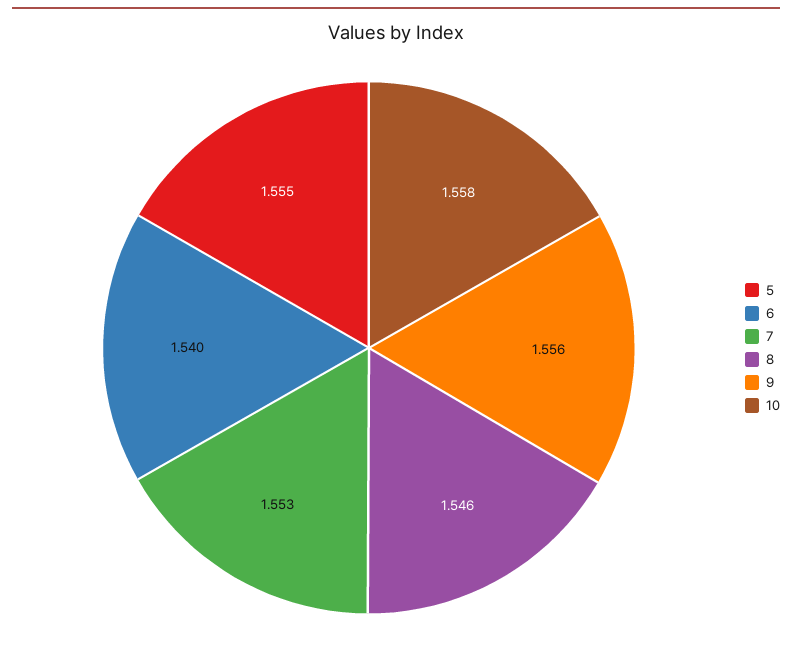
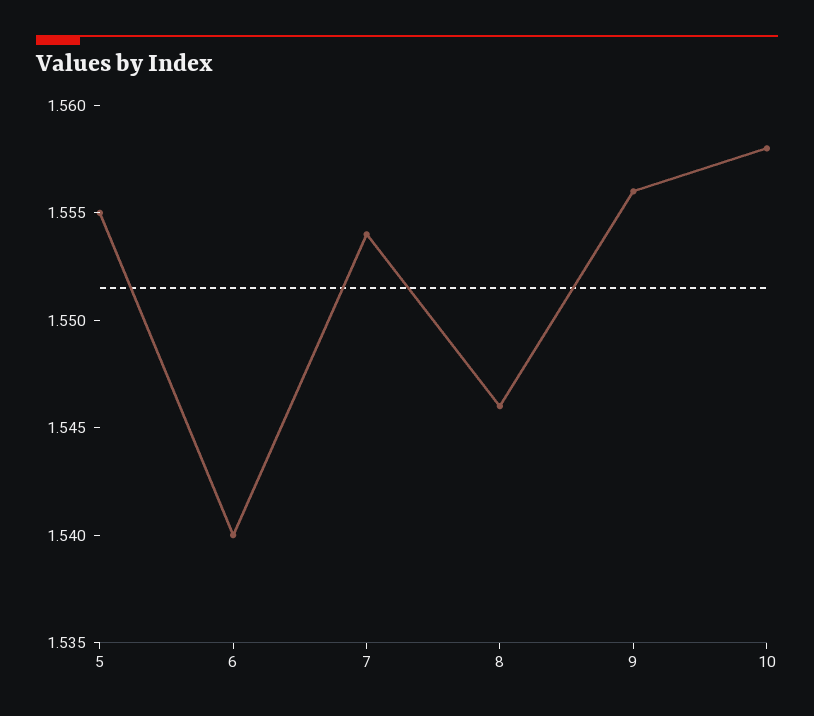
7: 1.553 -> 1.554

